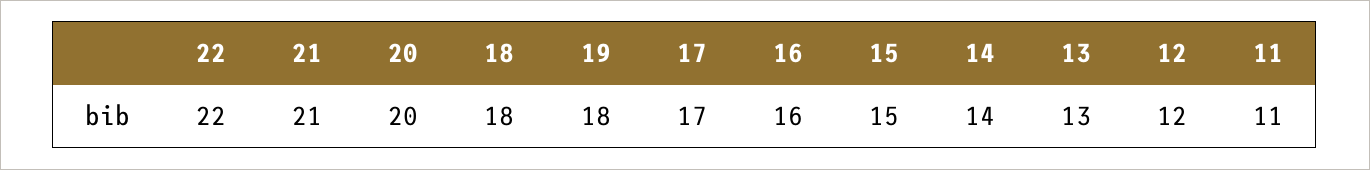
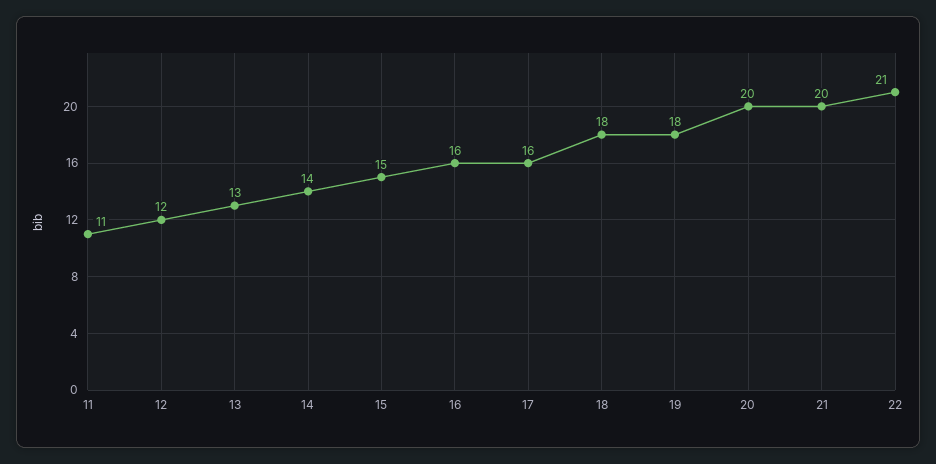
22: 22 -> 21
21: 21 -> 20
17: 17 -> 16

